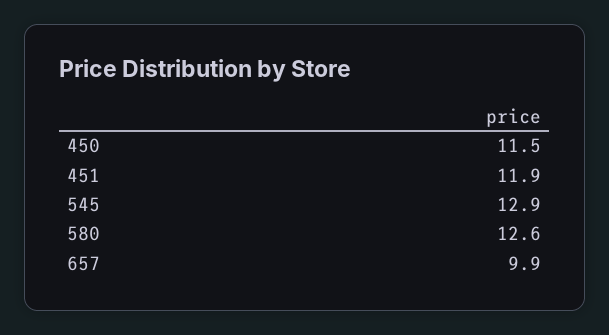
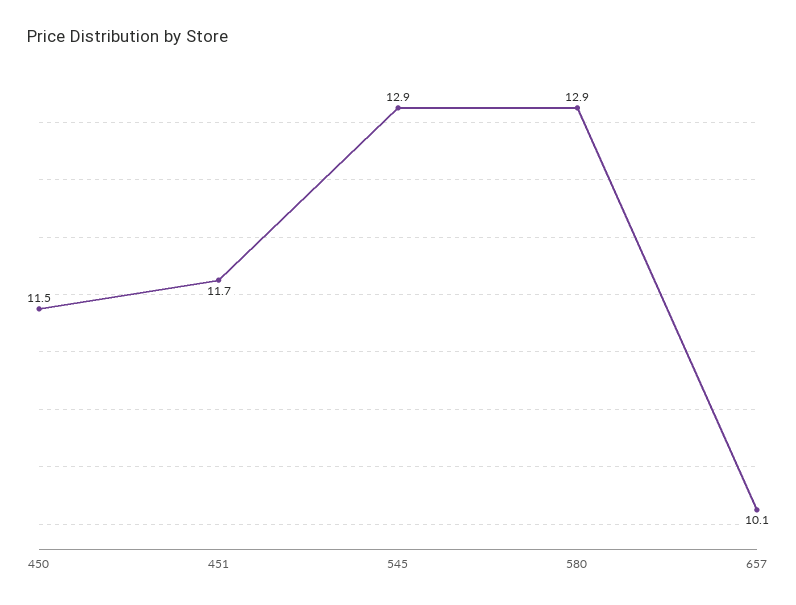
451: 11.9 -> 11.7
580: 12.6 -> 12.9
657: 9.9 -> 10.1

